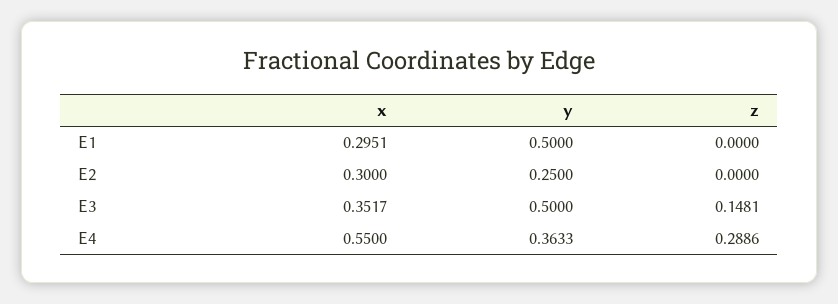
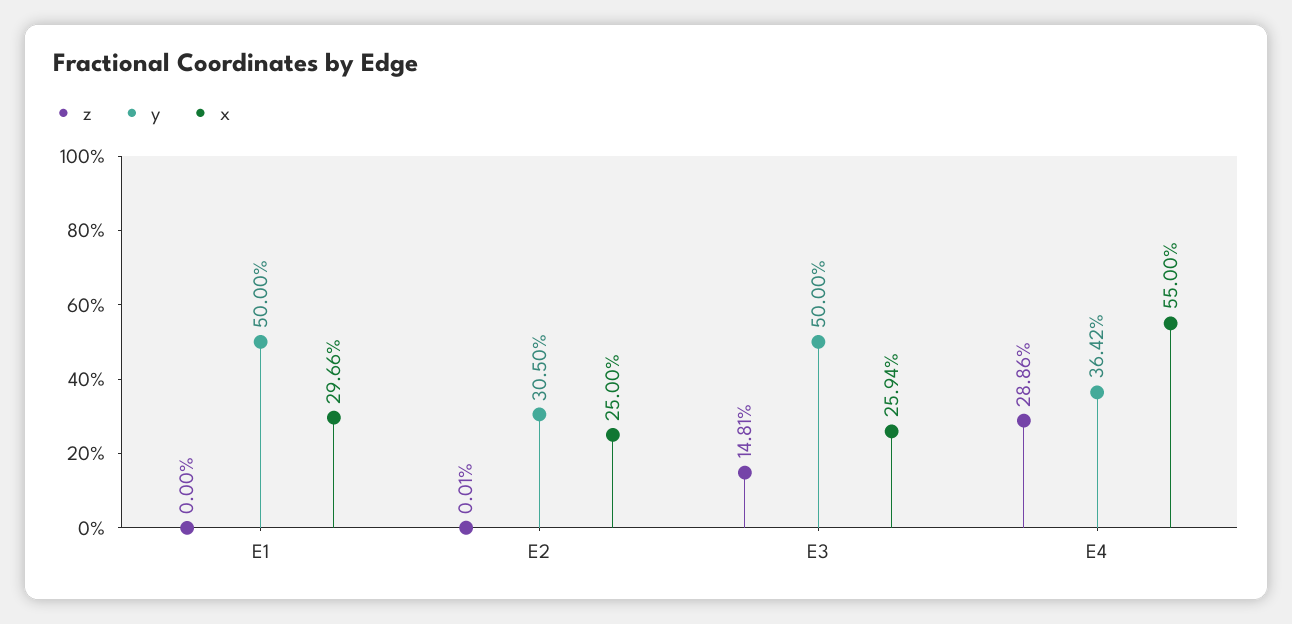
x, E1: 0.2951 -> 0.2966
x, E2: 0.3 -> 0.25
y, E2: 0.25 -> 0.305
z, E2: 0 -> 0.0001
x, E3: 0.3517 -> 0.2594
y, E4: 0.3633 -> 0.3642

